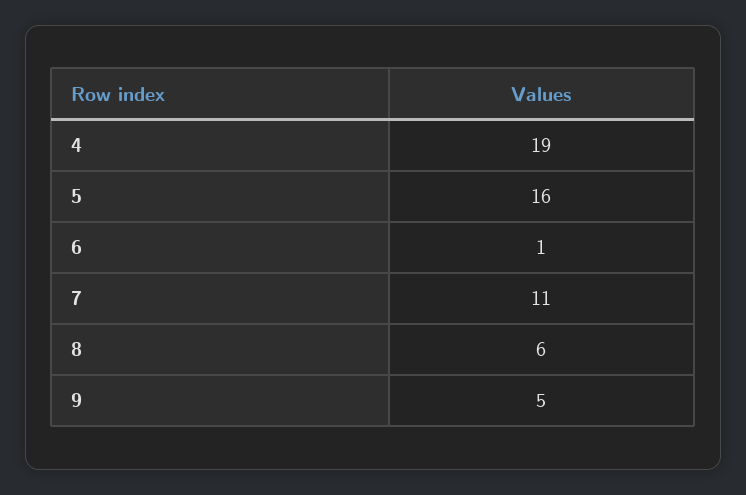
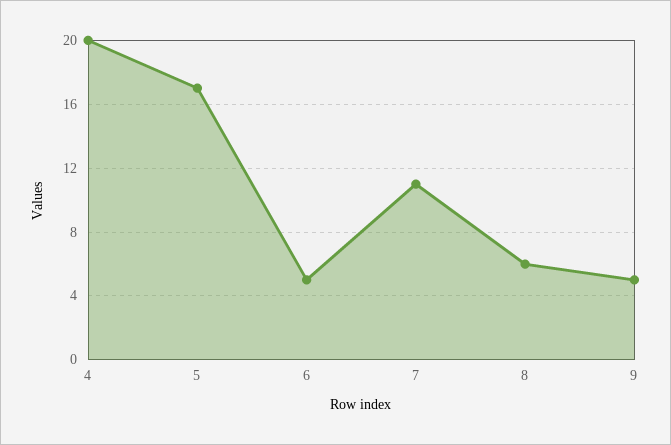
4: 19 -> 20
5: 16 -> 17
6: 1 -> 5

